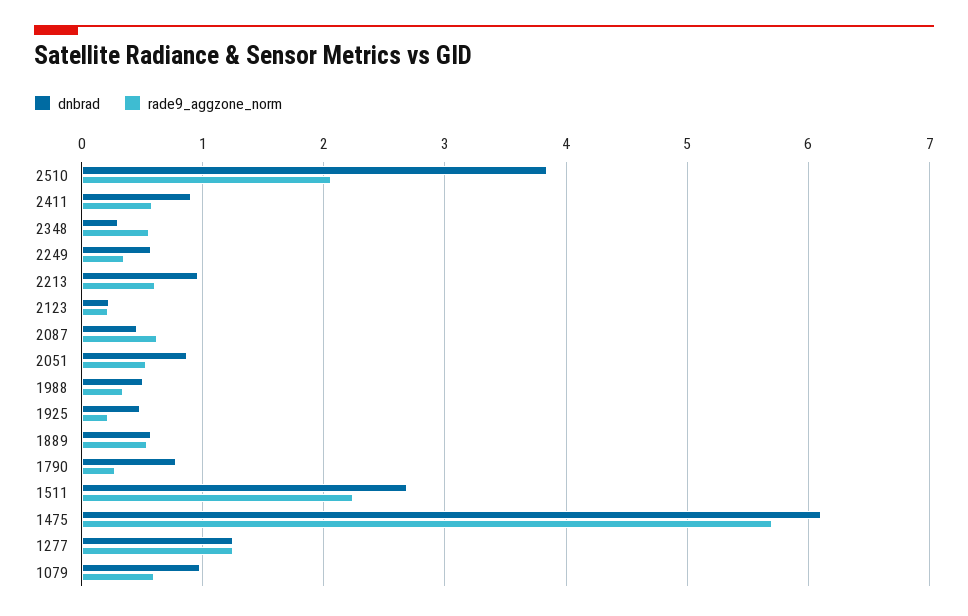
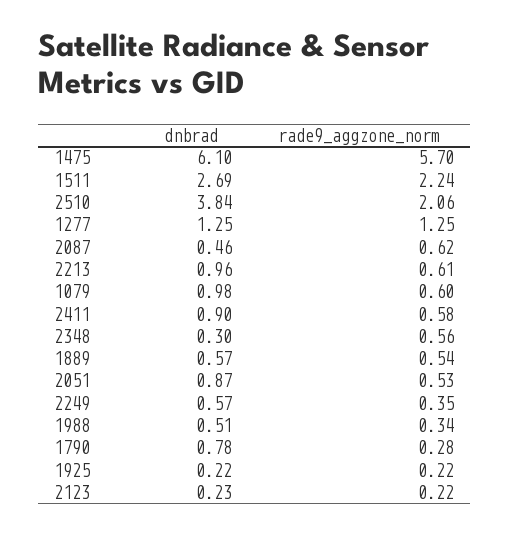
dnbrad, 1925: 0.5 -> 0.22

